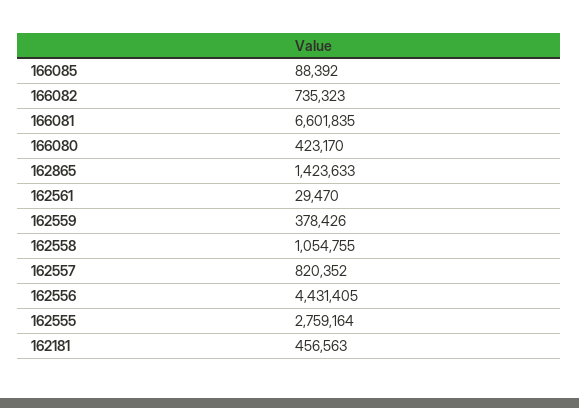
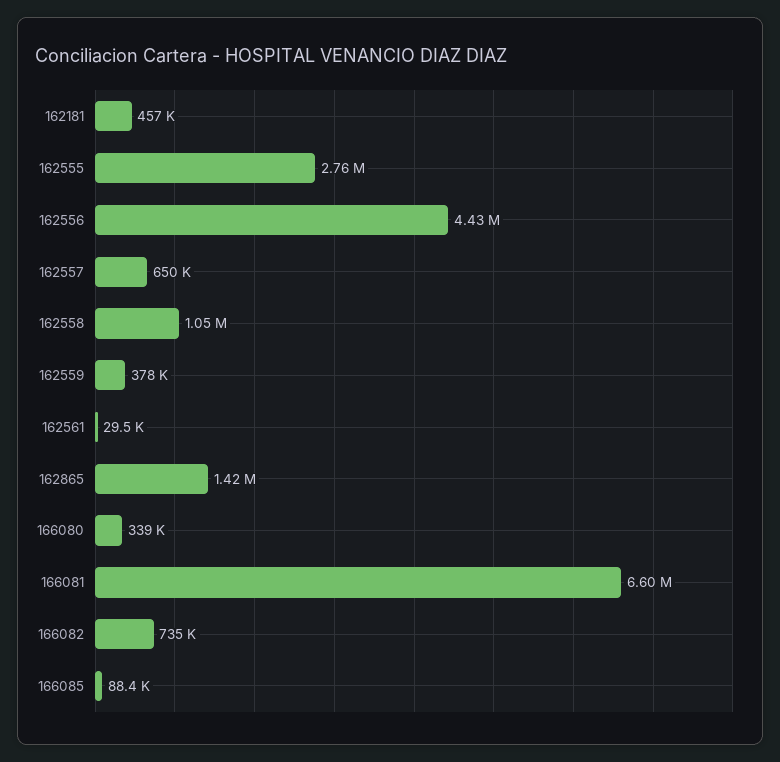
166080: 423170 -> 339000
162557: 820352 -> 650000

